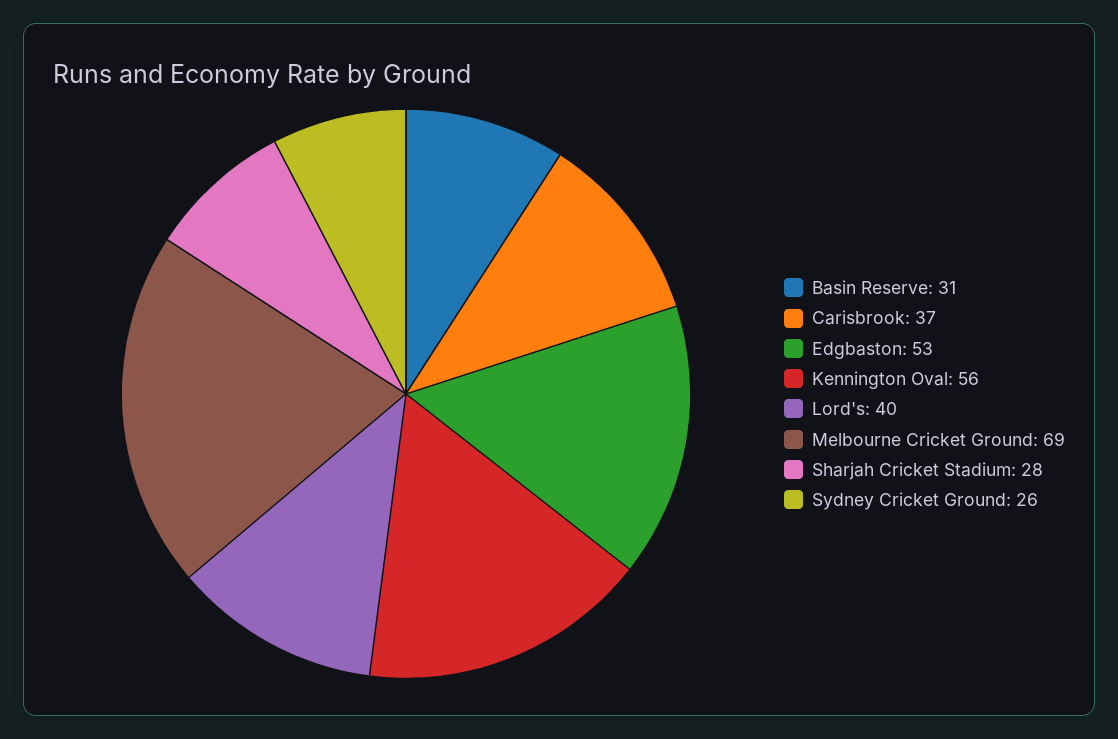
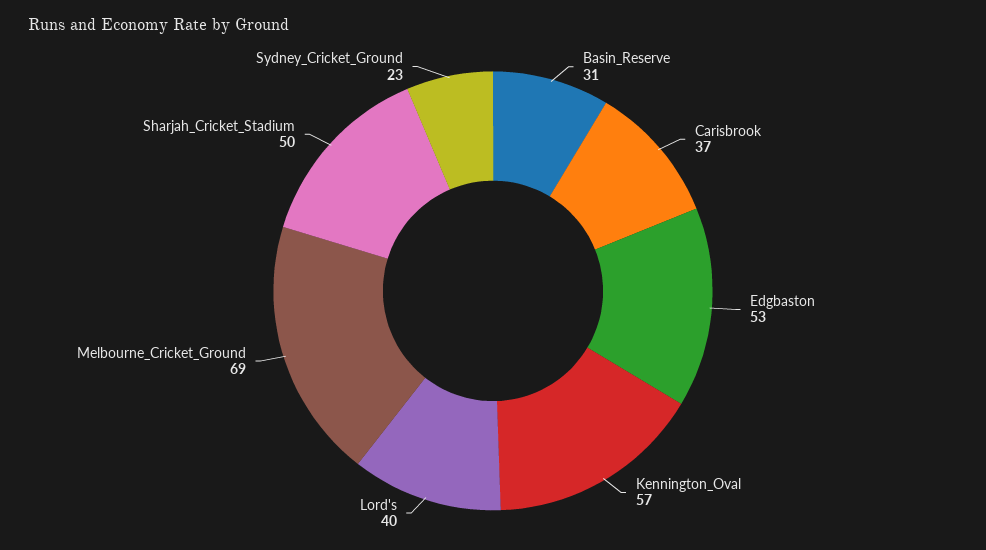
Kennington Oval: 56 -> 57
Sharjah Cricket Stadium: 28 -> 50
Sydney Cricket Ground: 26 -> 23

